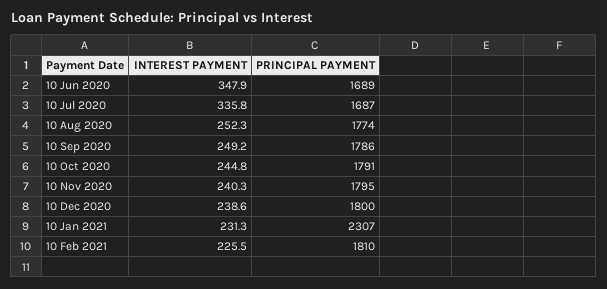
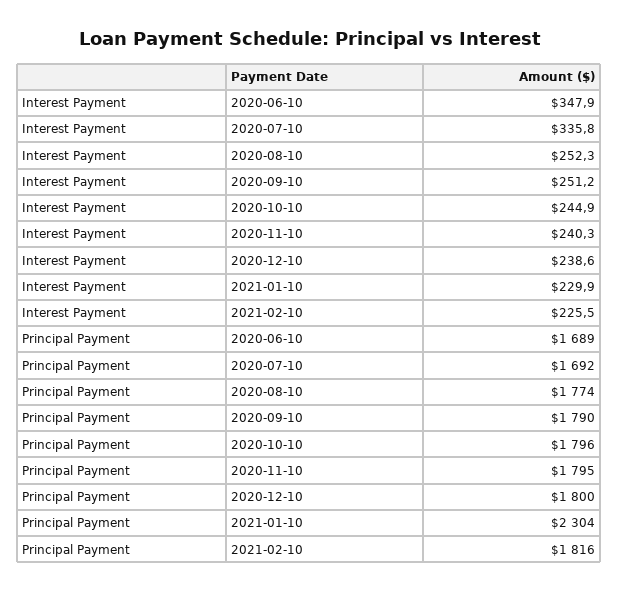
PRINCIPAL PAYMENT, 10 Jul 2020: 1687 -> 1692
INTEREST PAYMENT, 10 Sep 2020: 249.2 -> 251.2
PRINCIPAL PAYMENT, 10 Sep 2020: 1786 -> 1790
INTEREST PAYMENT, 10 Oct 2020: 244.8 -> 244.9
PRINCIPAL PAYMENT, 10 Oct 2020: 1791 -> 1796
INTEREST PAYMENT, 10 Jan 2021: 231.3 -> 229.9
PRINCIPAL PAYMENT, 10 Jan 2021: 2307 -> 2304
PRINCIPAL PAYMENT, 10 Feb 2021: 1810 -> 1816

